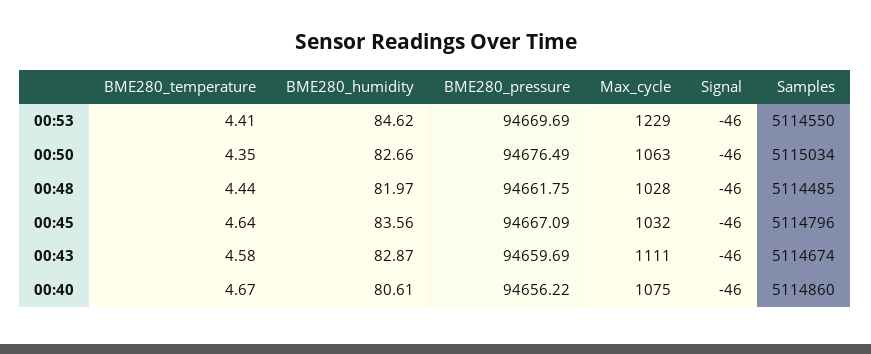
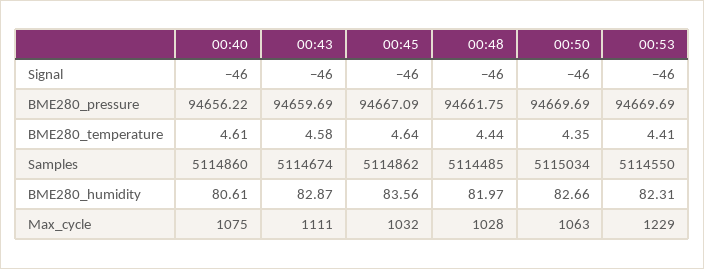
BME280_humidity, 00:53: 84.62 -> 82.31
BME280_pressure, 00:50: 94676.49 -> 94669.69
Samples, 00:45: 5114796 -> 5114862
BME280_temperature, 00:40: 4.67 -> 4.61

